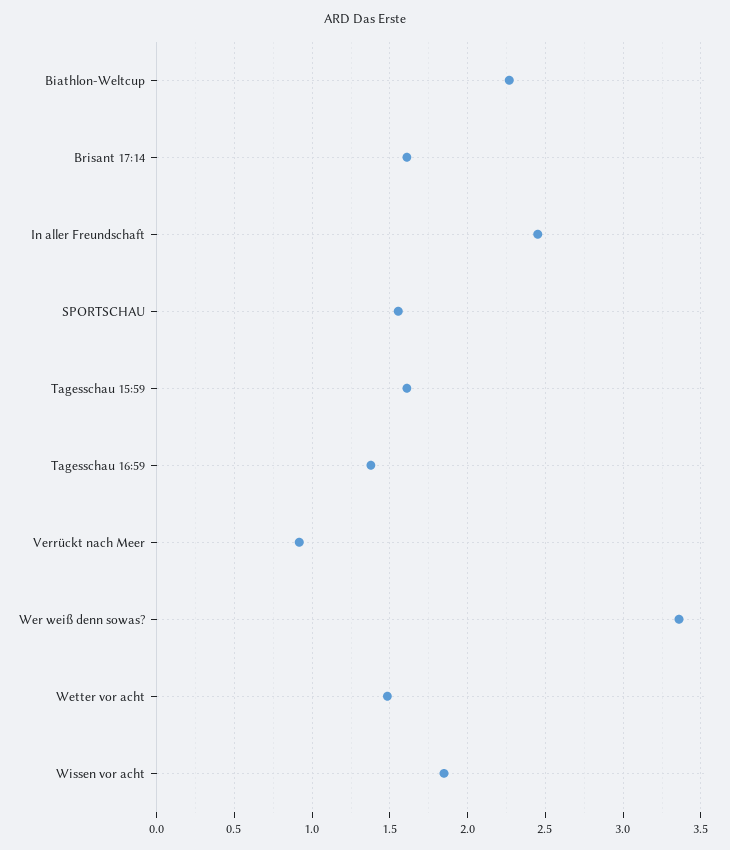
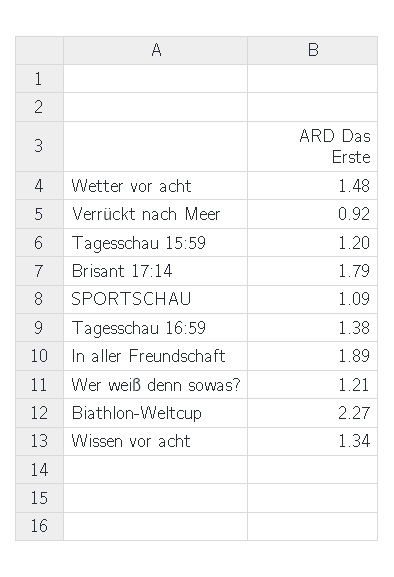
Brisant 17:14: 1.6 -> 1.79
In aller Freundschaft: 2.45 -> 1.89
SPORTSCHAU: 1.55 -> 1.09
Tagesschau 15:59: 1.6 -> 1.2
Wer weiß denn sowas?: 3.35 -> 1.21
Wissen vor acht: 1.85 -> 1.34

